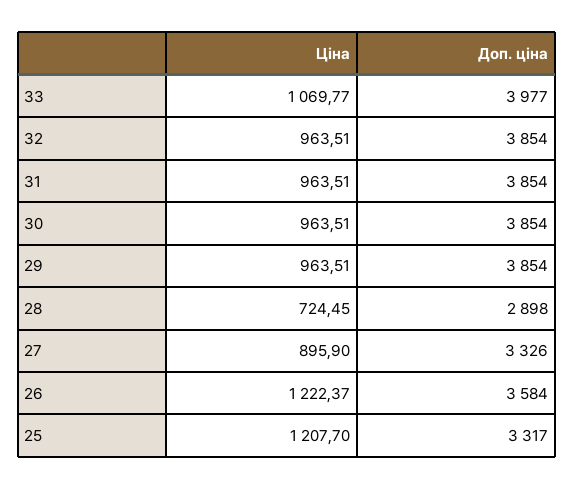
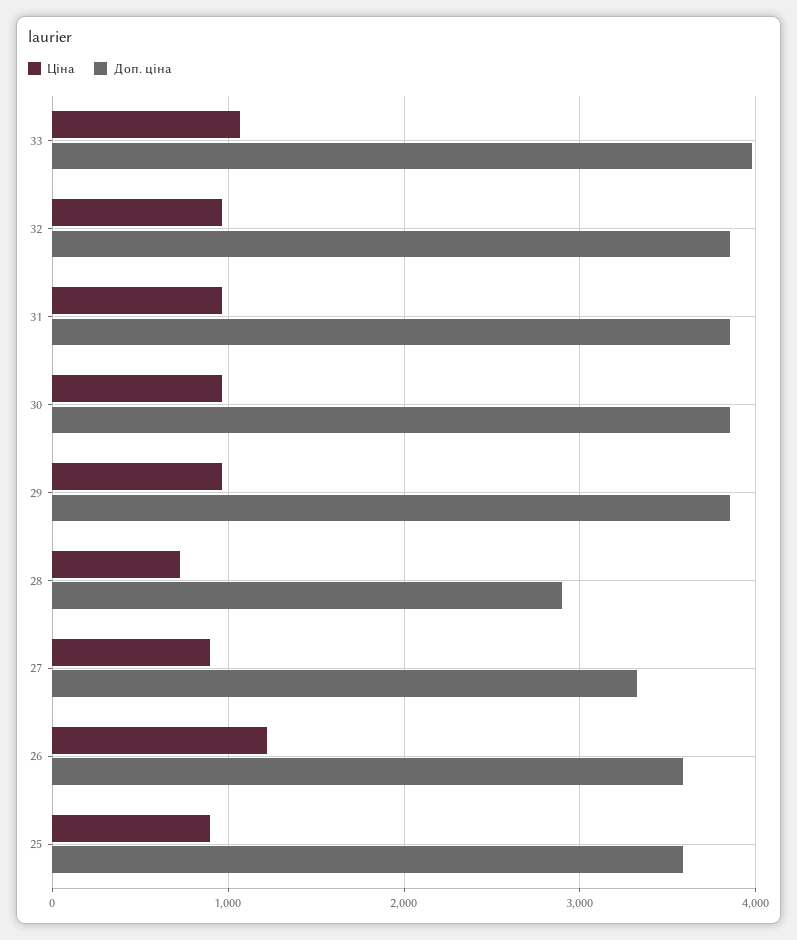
Ціна, 25: 1207.7 -> 900
Доп. ціна, 25: 3317 -> 3600

